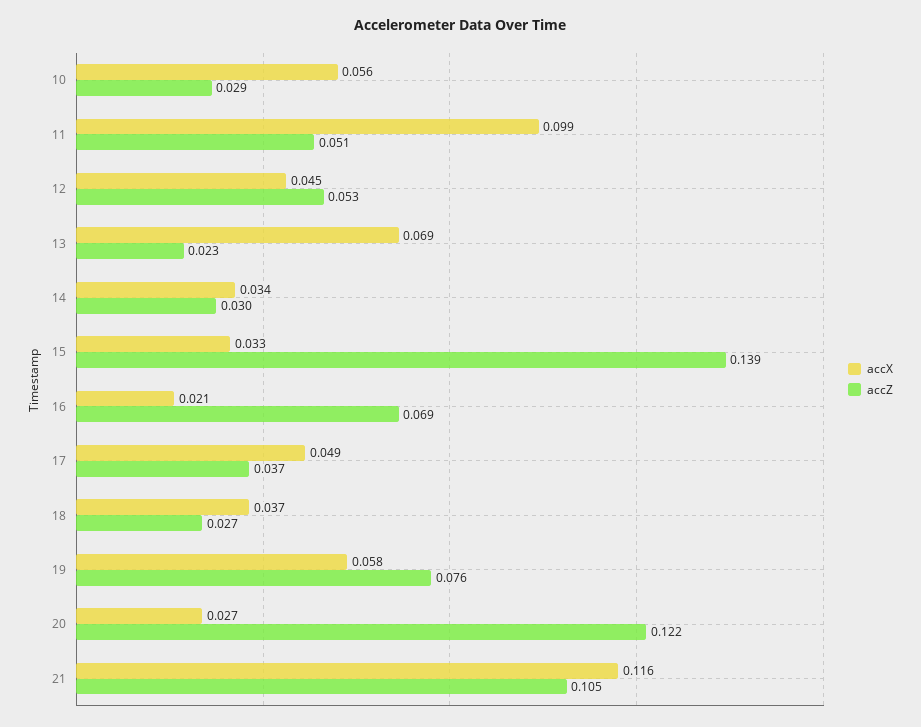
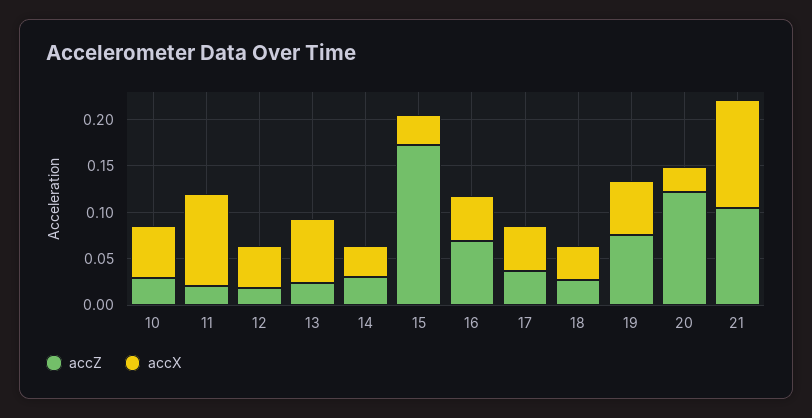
accZ, 11: 0.051 -> 0.02
accZ, 12: 0.053 -> 0.02
accZ, 15: 0.139 -> 0.17
accX, 16: 0.021 -> 0.05

